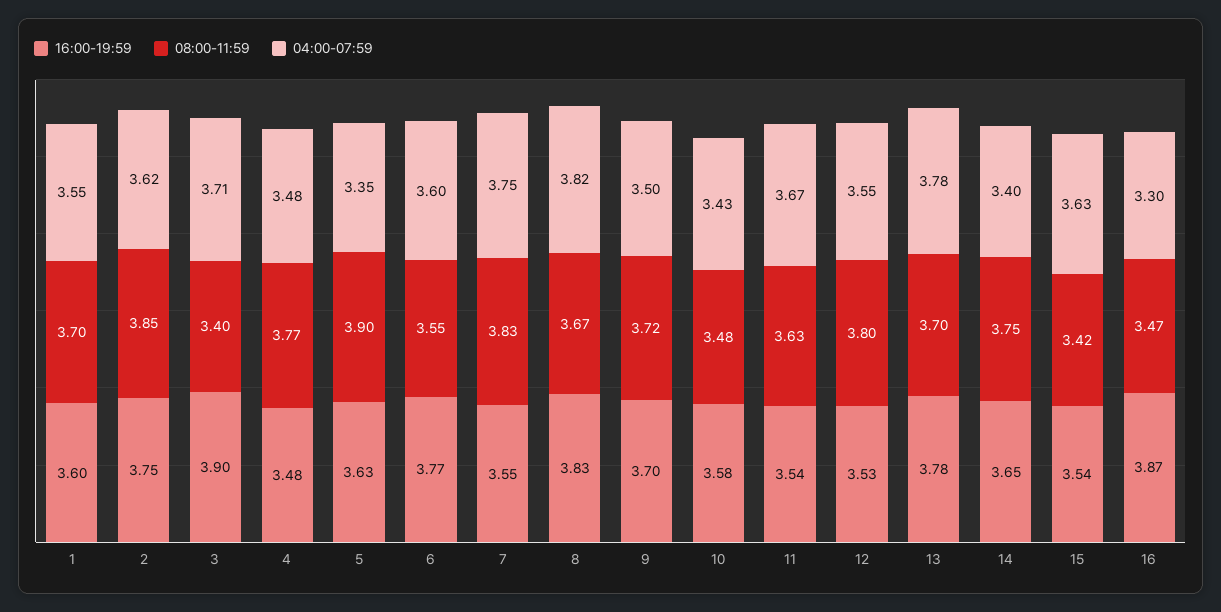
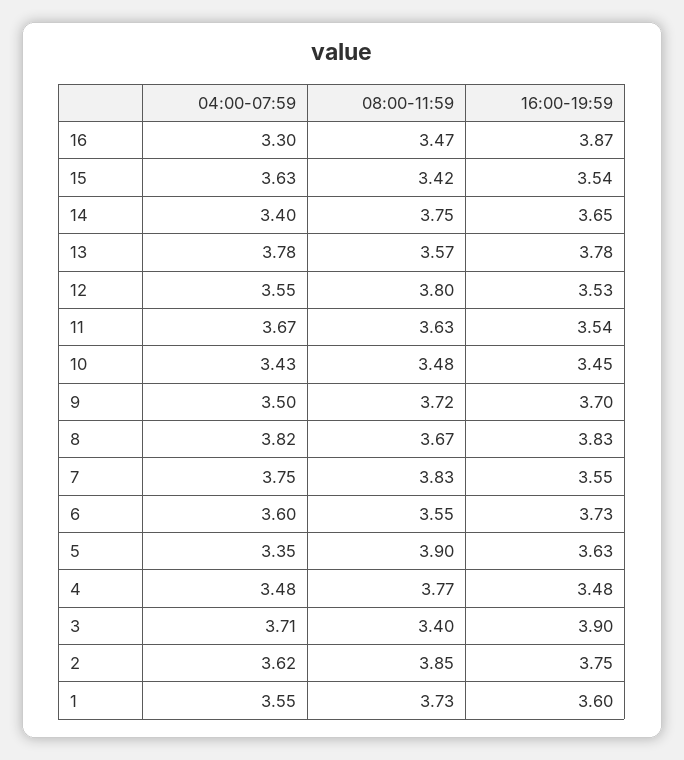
08:00-11:59, 1: 3.7 -> 3.73
16:00-19:59, 6: 3.77 -> 3.73
16:00-19:59, 10: 3.58 -> 3.45
08:00-11:59, 13: 3.7 -> 3.57

